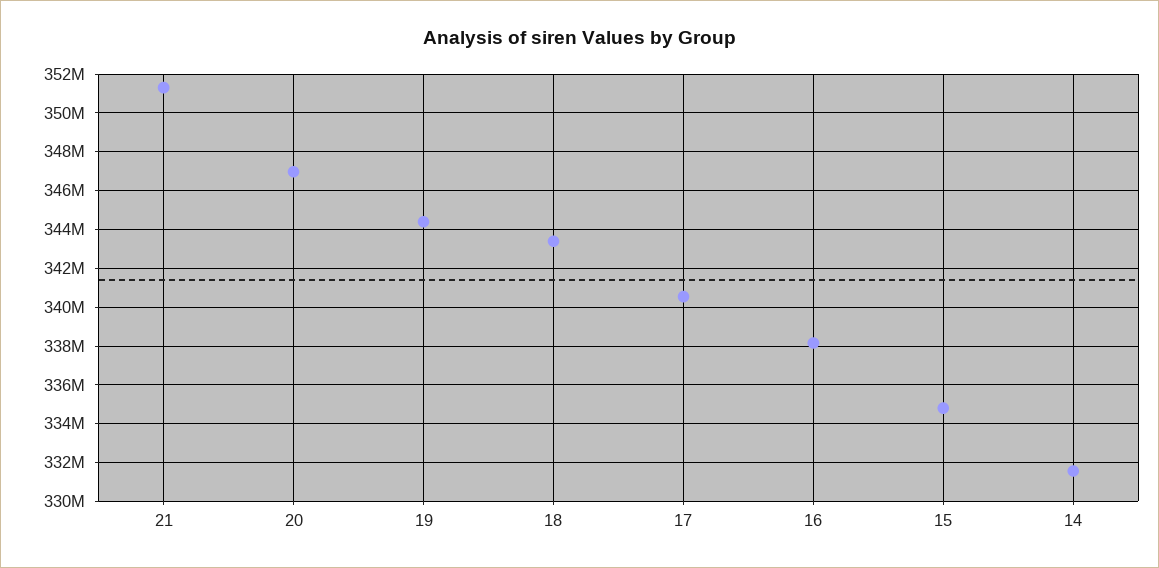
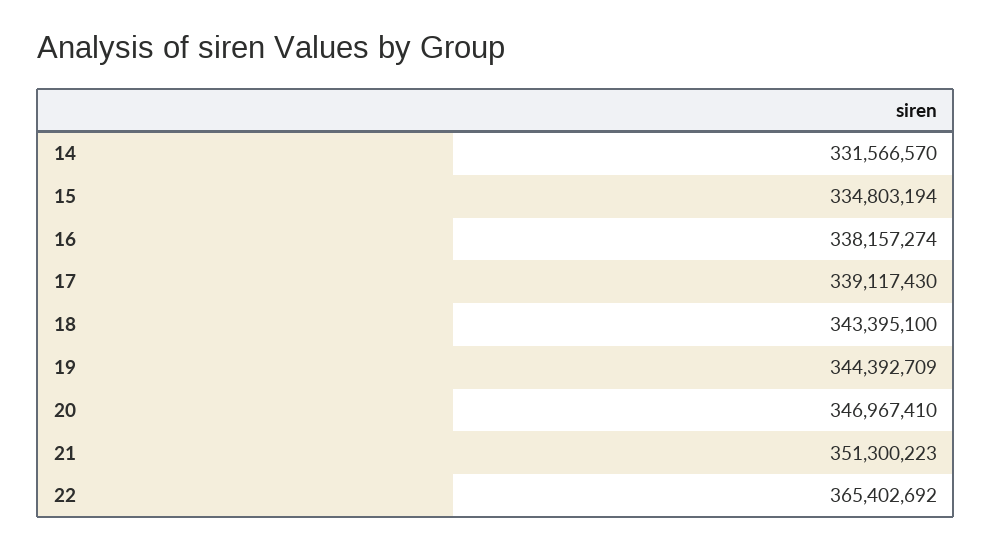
17: 340500000 -> 339117430
22: none -> 365402692

